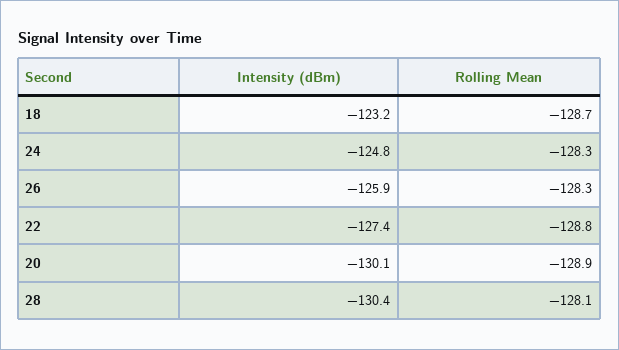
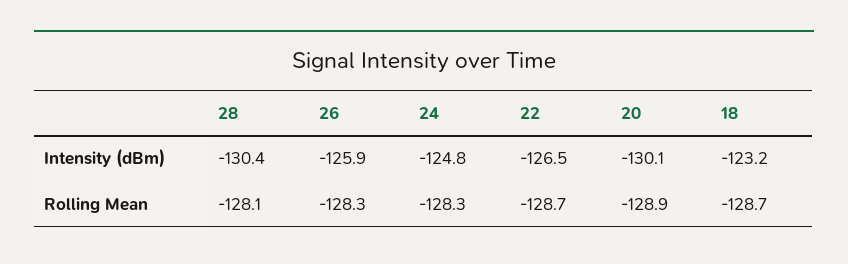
Intensity (dBm), 22: -127.4 -> -126.5
Rolling Mean, 22: -128.8 -> -128.7

